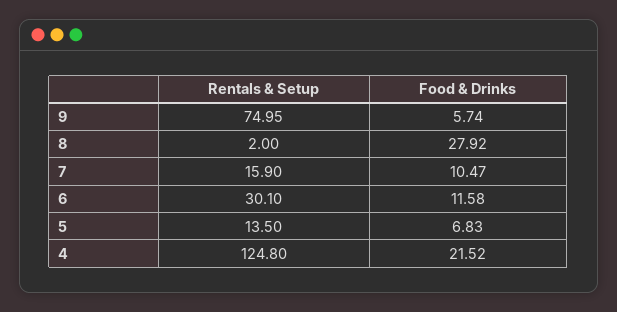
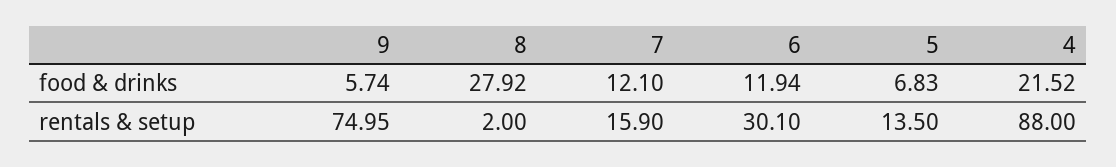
Food & Drinks, 7: 10.47 -> 12.1
Food & Drinks, 6: 11.58 -> 11.94
Rentals & Setup, 4: 124.8 -> 88

